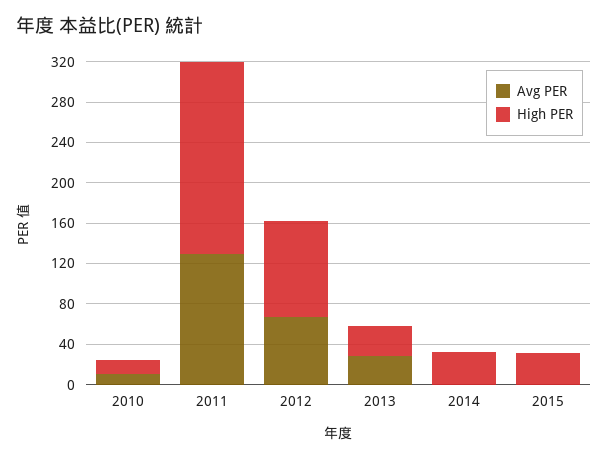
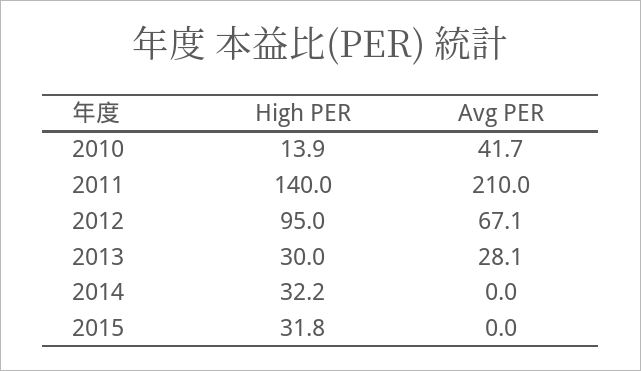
Avg PER, 2010: 10 -> 41.7
Avg PER, 2011: 130 -> 210
High PER, 2011: 190 -> 140

